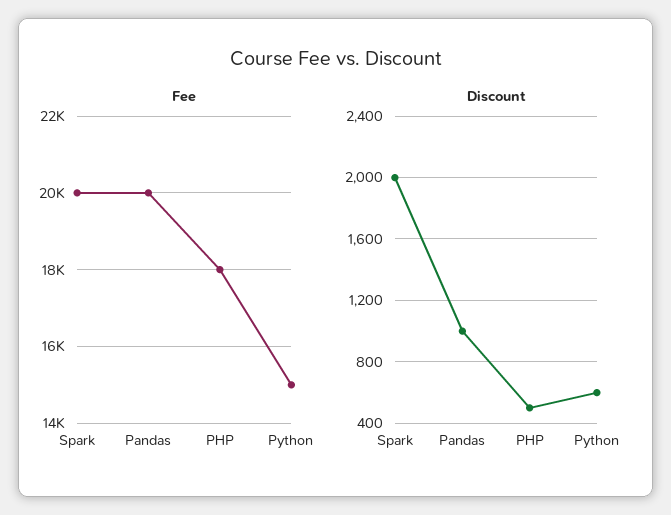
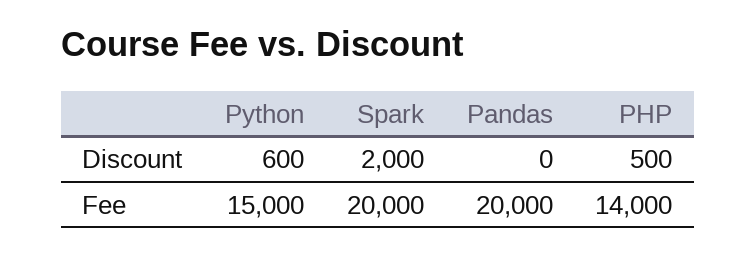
Fee, PHP: 18000 -> 14000
Discount, Pandas: 1000 -> 0

